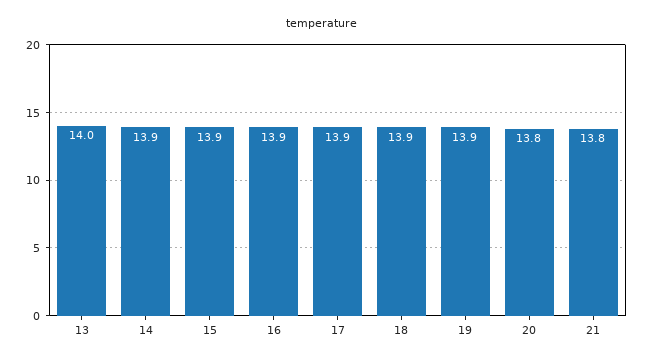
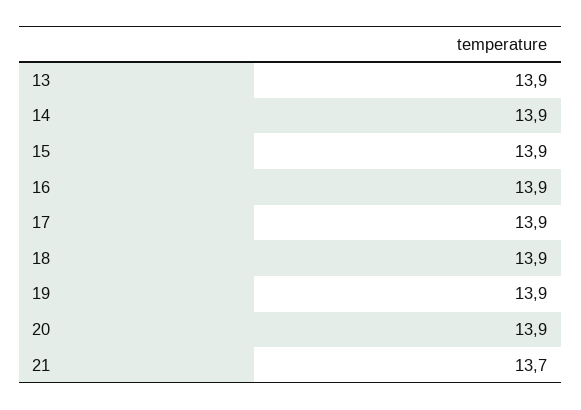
13: 14 -> 13.9
20: 13.8 -> 13.9
21: 13.8 -> 13.7

